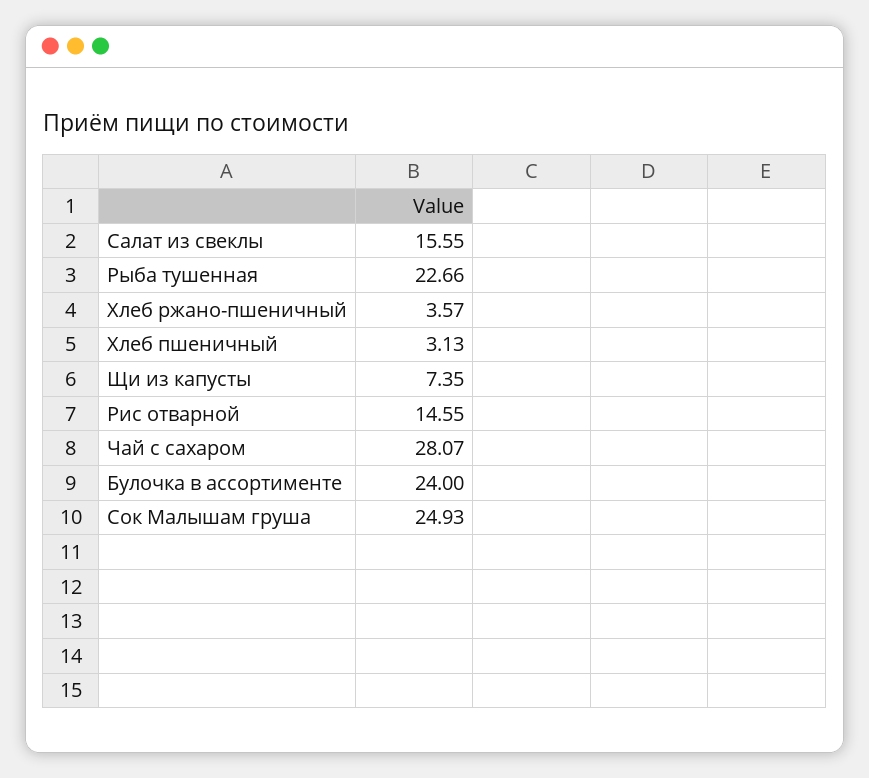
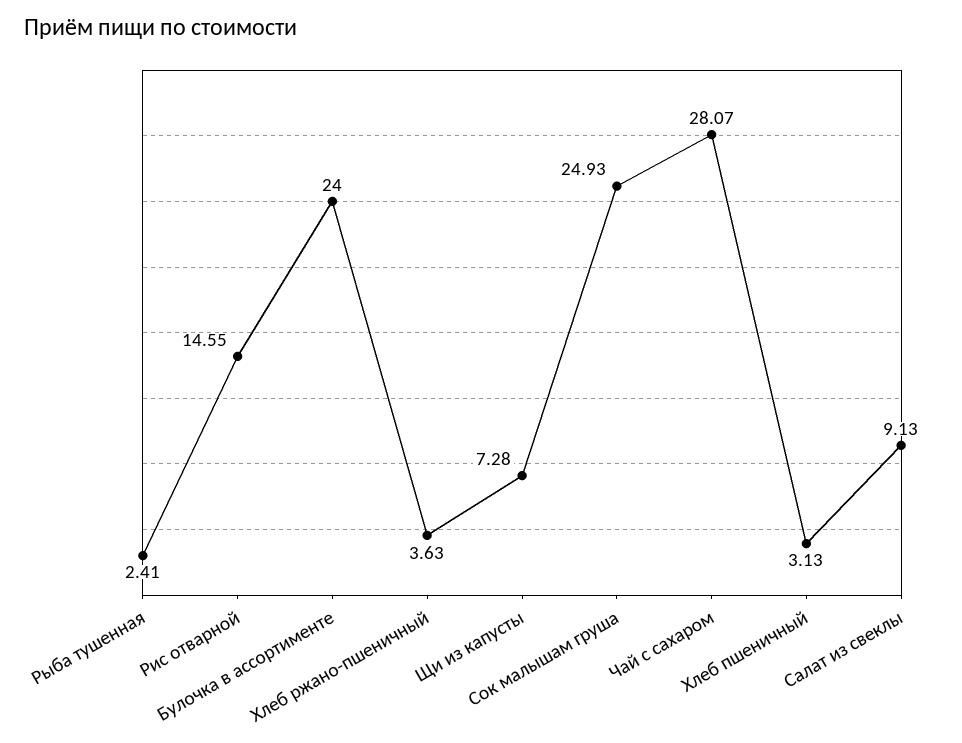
Салат из свеклы: 15.55 -> 9.13
Рыба тушенная: 22.66 -> 2.41
Хлеб ржано-пшеничный: 3.57 -> 3.63
Щи из капусты: 7.35 -> 7.28

